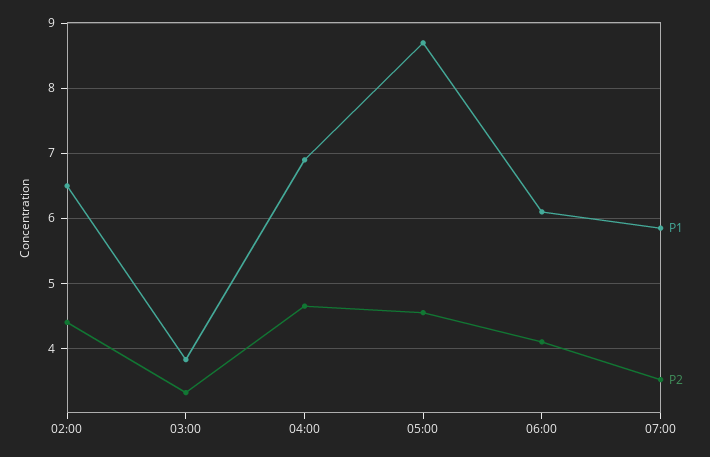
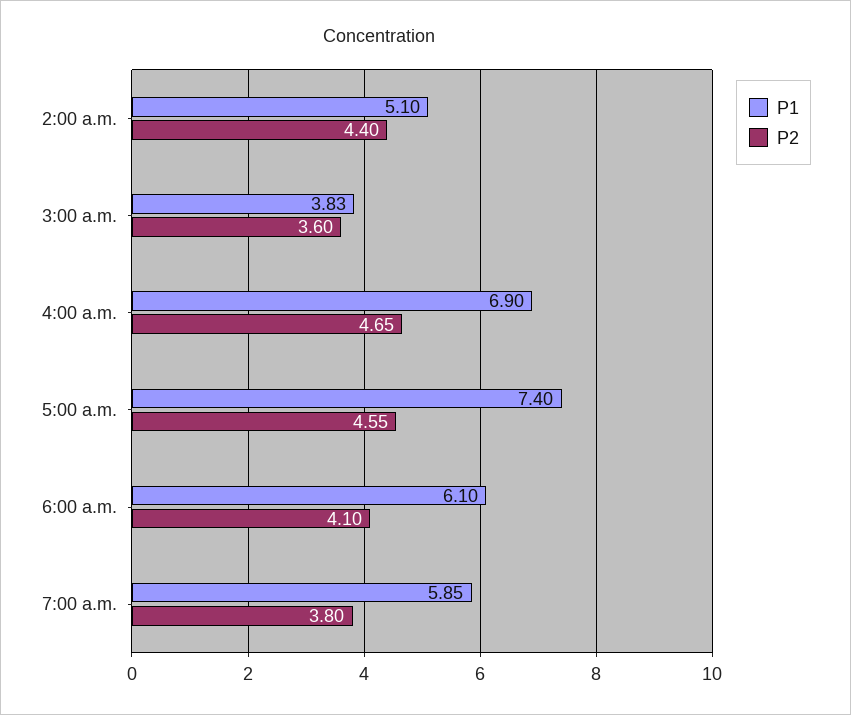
P1, 02:00: 6.5 -> 5.1
P2, 03:00: 3.3 -> 3.6
P1, 05:00: 8.7 -> 7.4
P2, 07:00: 3.5 -> 3.8

